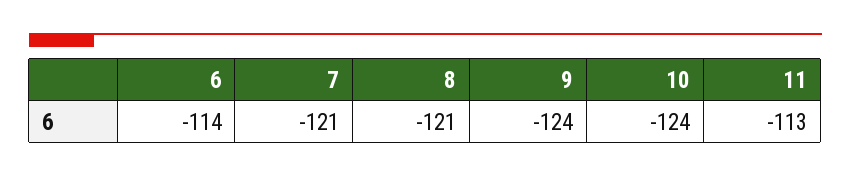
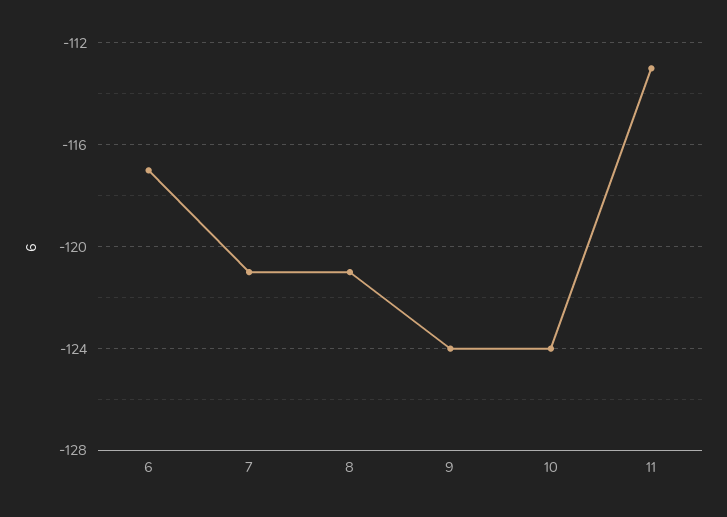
6: -114 -> -117

